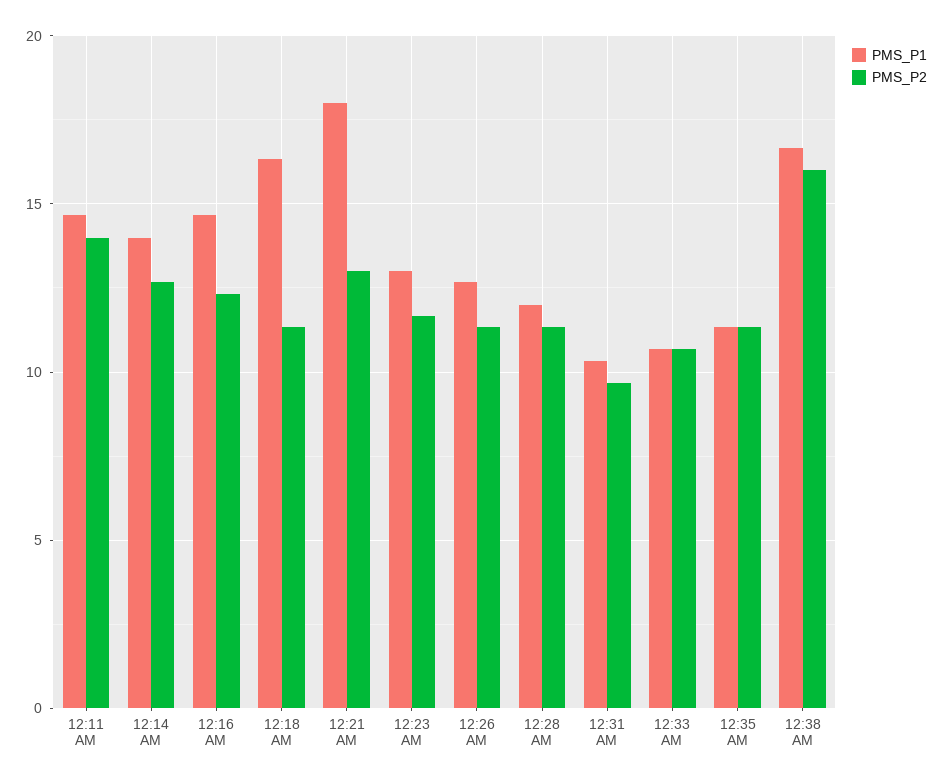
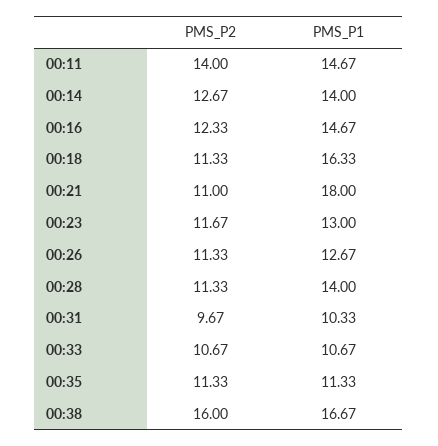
PMS_P2, 12:21 AM: 13 -> 11
PMS_P1, 12:28 AM: 12 -> 14

